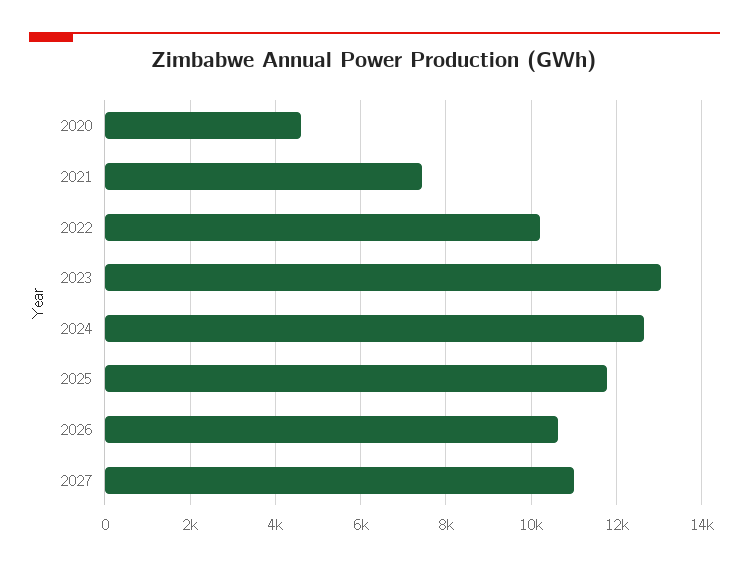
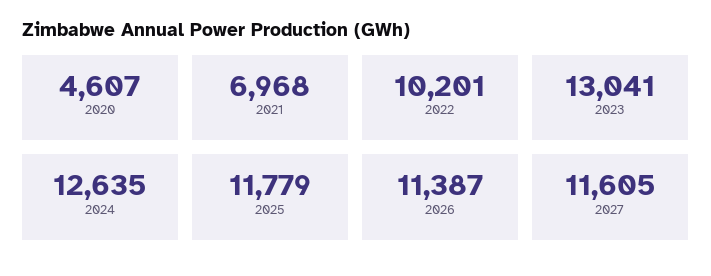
2021: 7400 -> 6968
2026: 10600 -> 11387
2027: 11000 -> 11605

